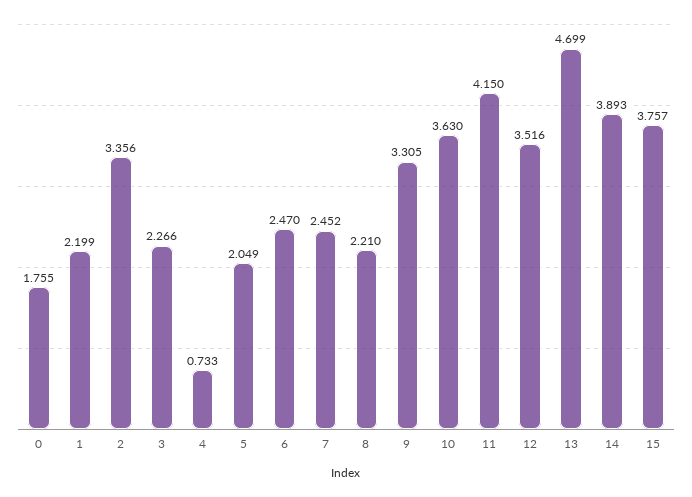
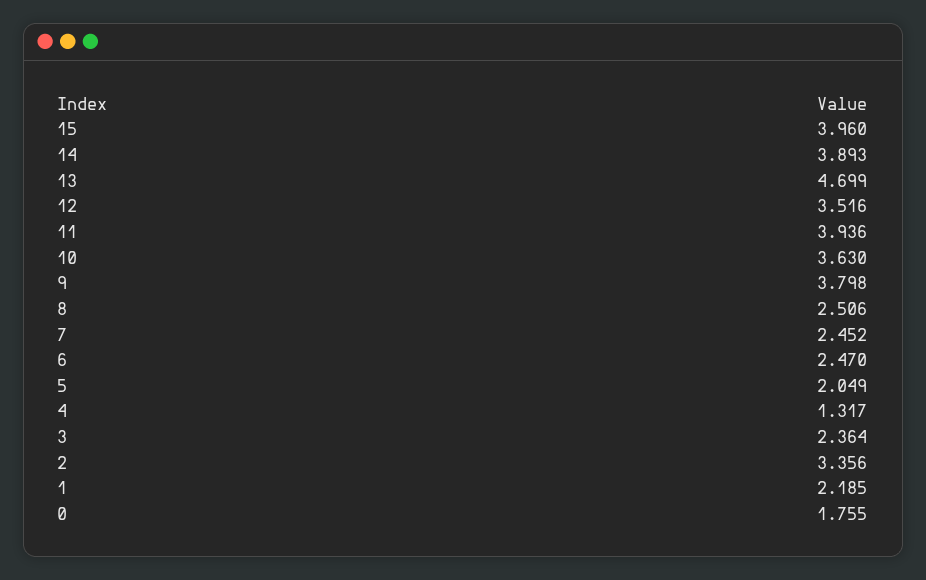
1: 2.199 -> 2.185
3: 2.266 -> 2.364
4: 0.733 -> 1.317
8: 2.21 -> 2.506
9: 3.305 -> 3.798
11: 4.15 -> 3.936
15: 3.757 -> 3.96

